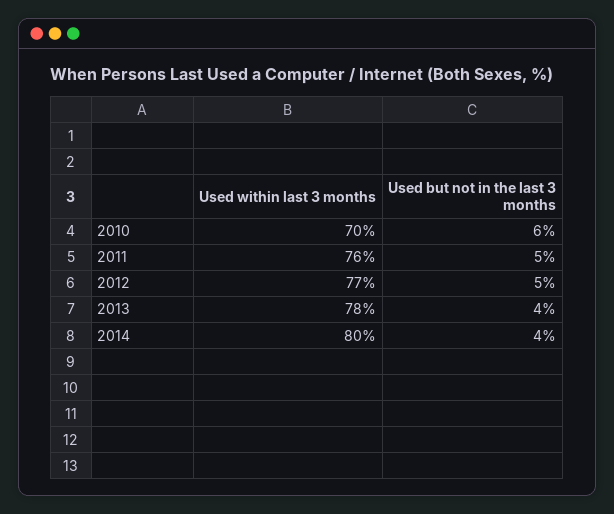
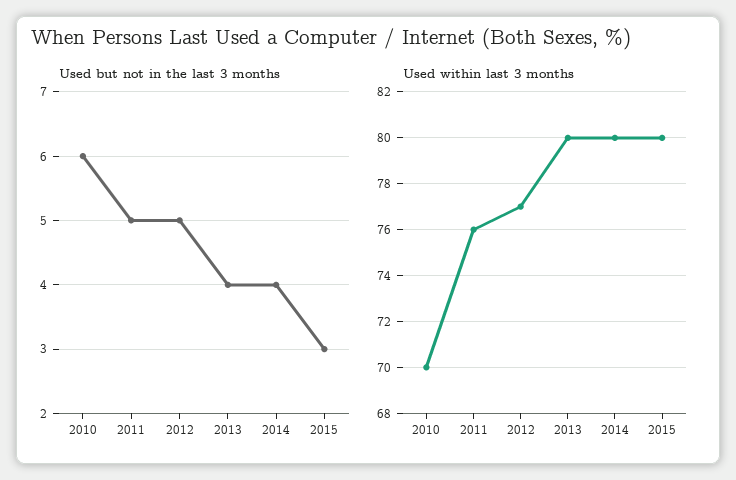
Used within last 3 months, 2013: 78 -> 80
Used but not in the last 3 months, 2015: none -> 3
Used within last 3 months, 2015: none -> 80

